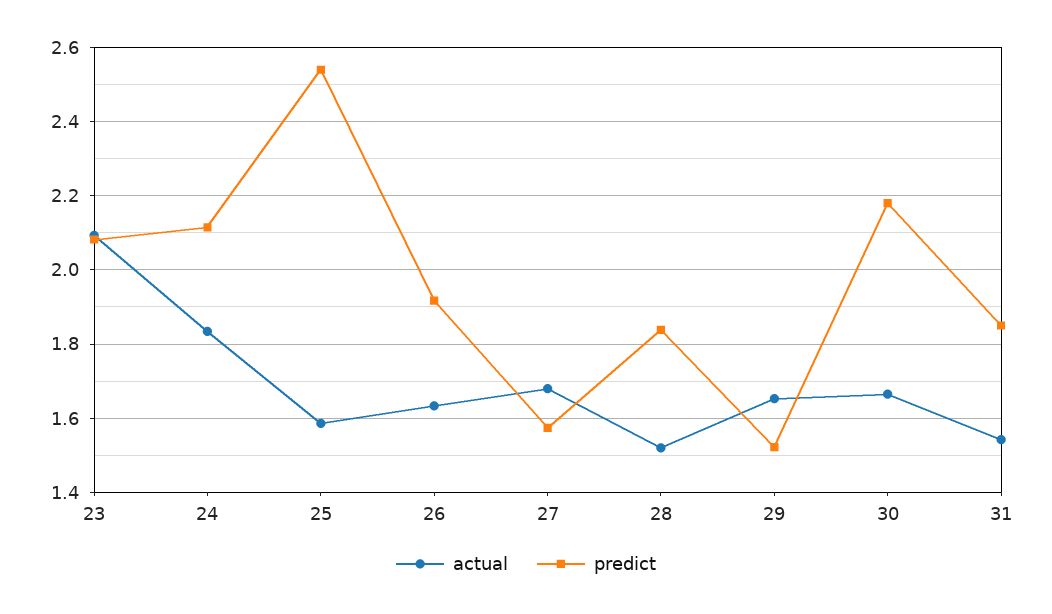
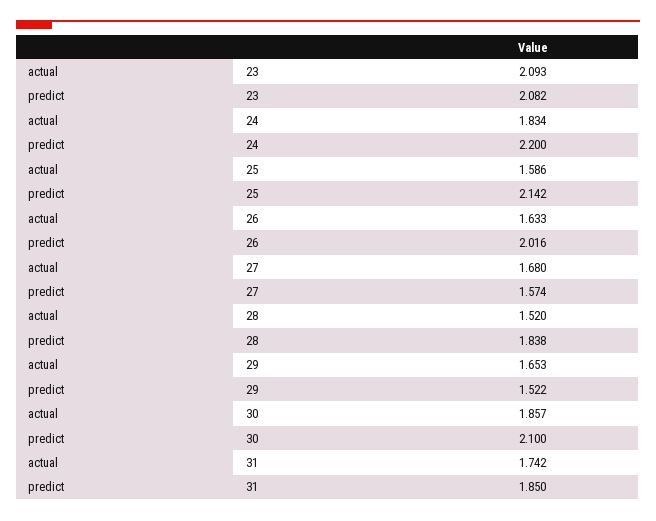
predict, 24: 2.12 -> 2.2
predict, 25: 2.54 -> 2.142
predict, 26: 1.92 -> 2.016
actual, 30: 1.66 -> 1.857
predict, 30: 2.18 -> 2.1
actual, 31: 1.54 -> 1.742

